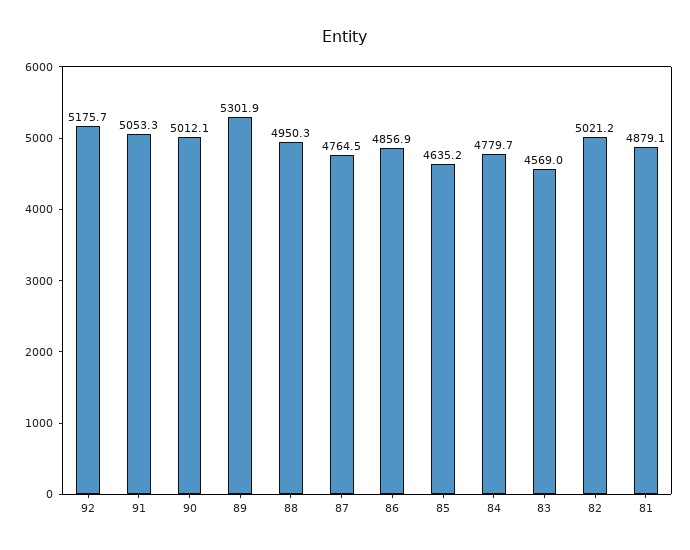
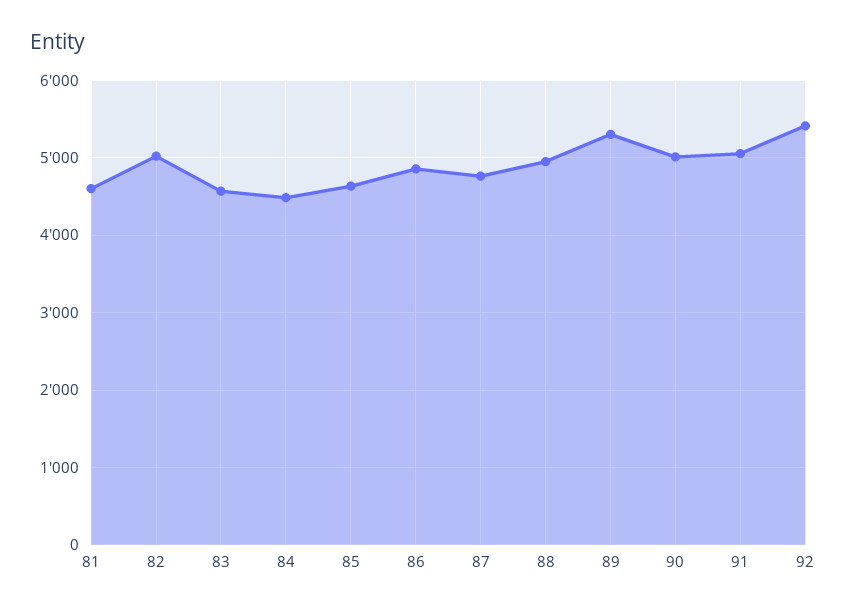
92: 5175.7 -> 5400
84: 4779.7 -> 4500
81: 4879.1 -> 4600

